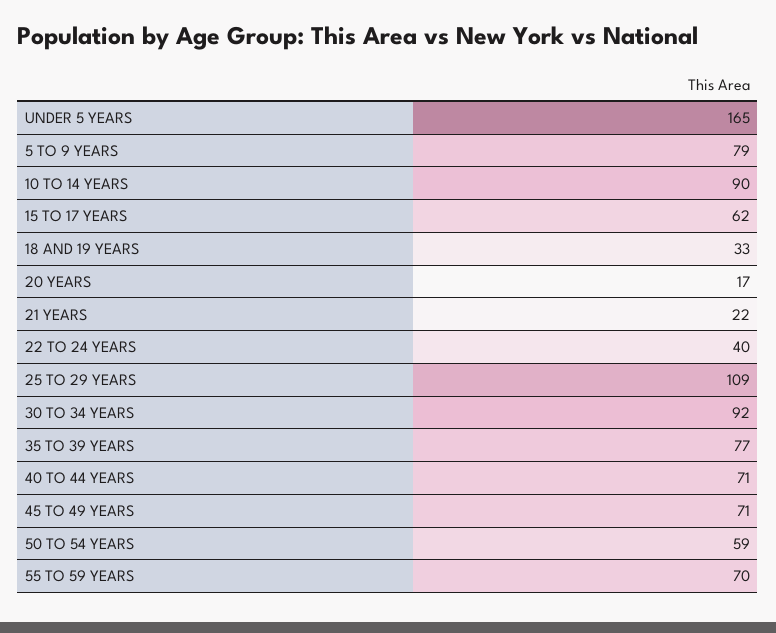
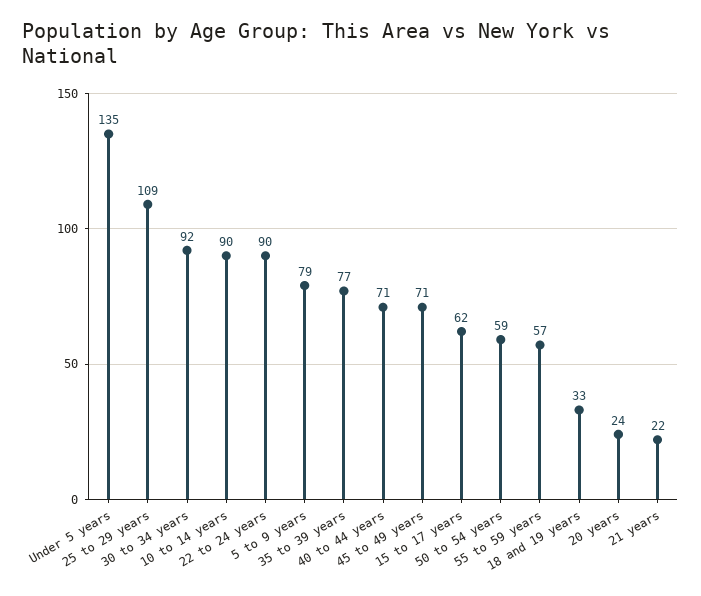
UNDER 5 YEARS: 165 -> 135
20 YEARS: 17 -> 24
22 TO 24 YEARS: 40 -> 90
55 TO 59 YEARS: 70 -> 57

